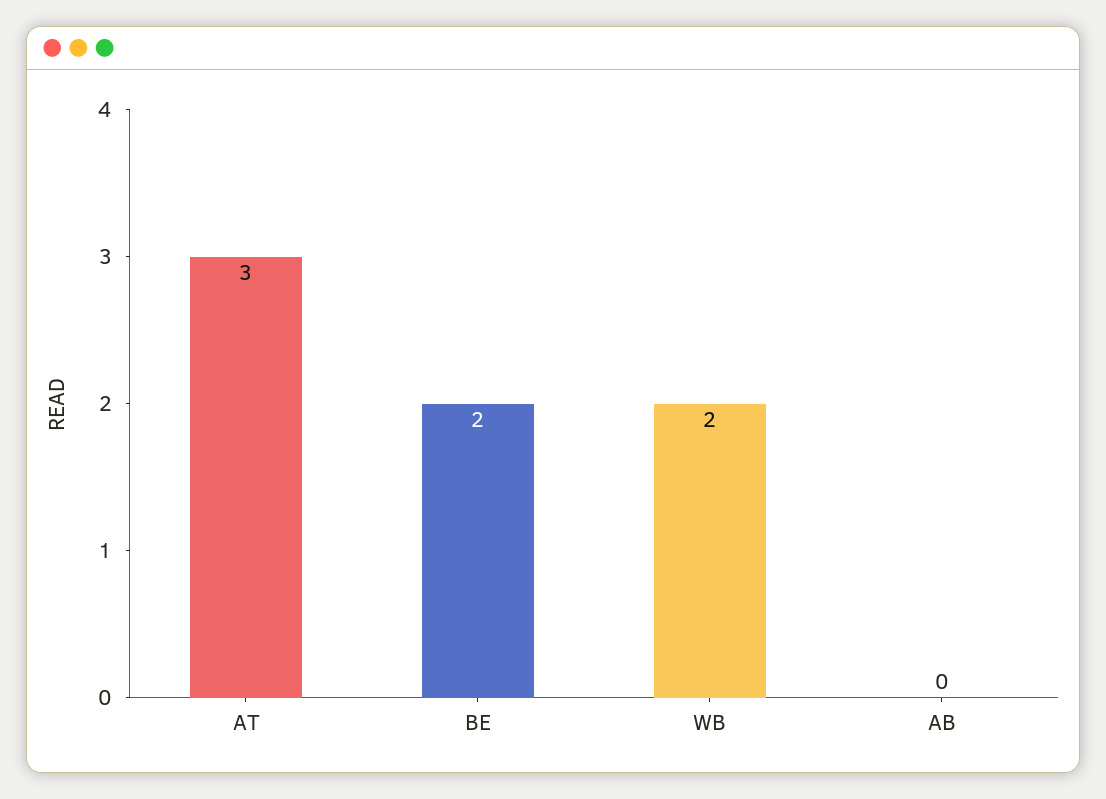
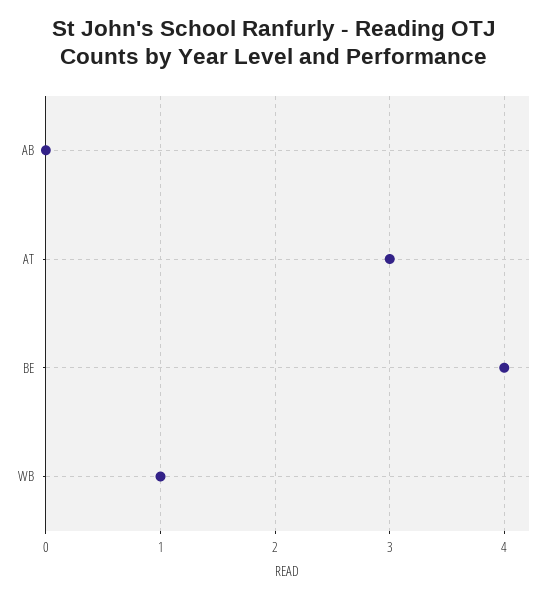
BE: 2 -> 4
WB: 2 -> 1

